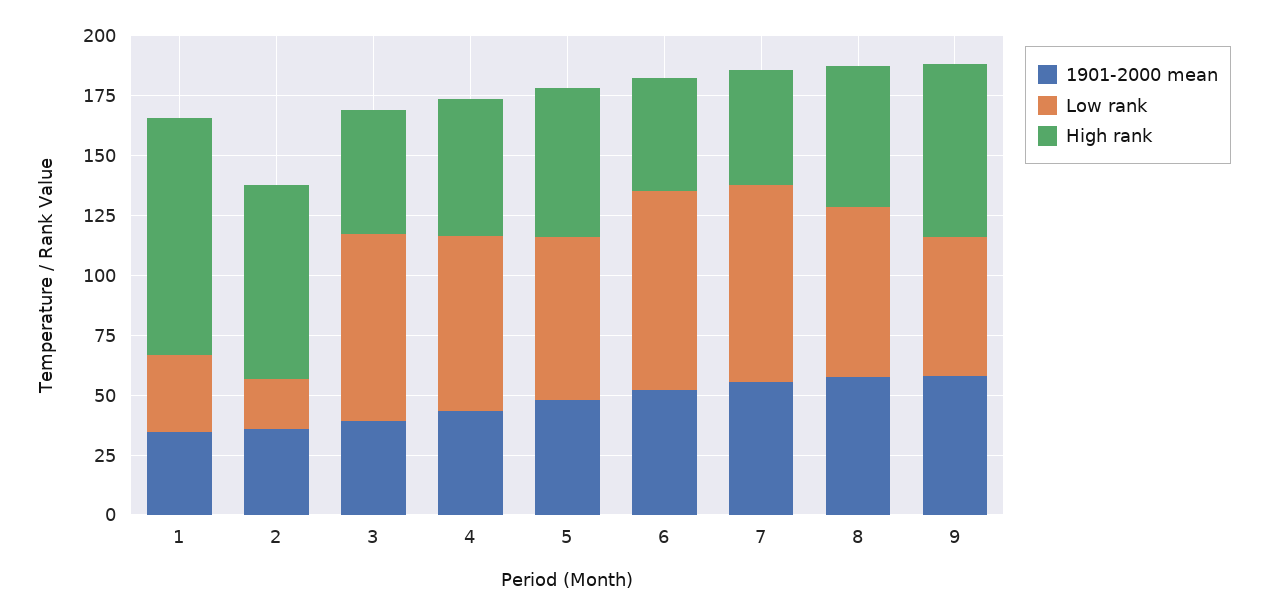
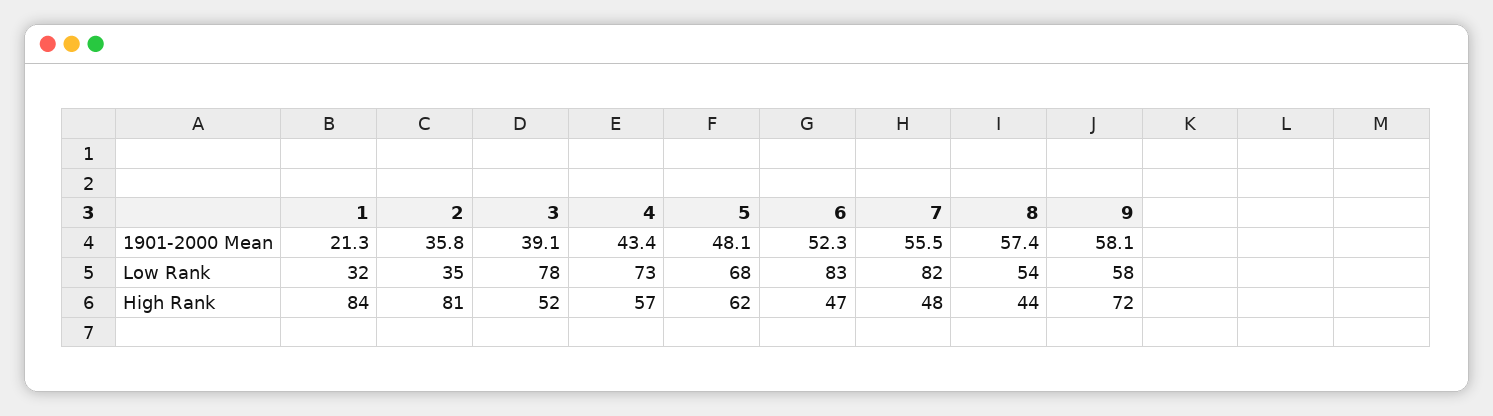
1901-2000 mean, 1: 35 -> 21.3
High rank, 1: 100 -> 84
Low rank, 2: 20 -> 35
Low rank, 8: 70 -> 54
High rank, 8: 60 -> 44

